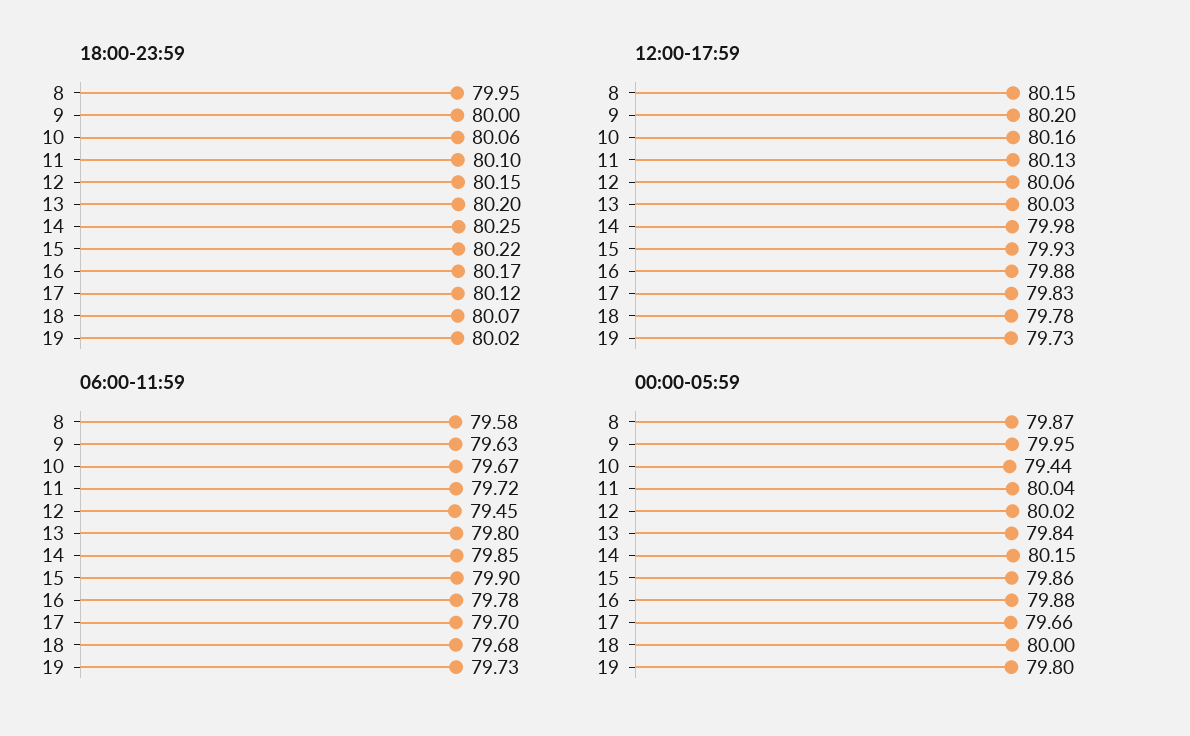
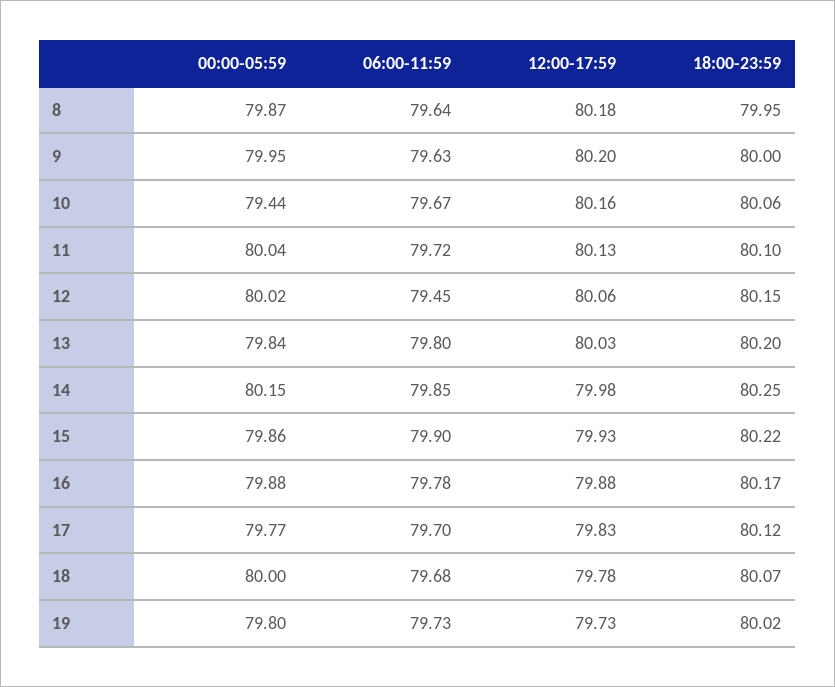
12:00-17:59, 8: 80.15 -> 80.18
06:00-11:59, 8: 79.58 -> 79.64
00:00-05:59, 17: 79.66 -> 79.77

